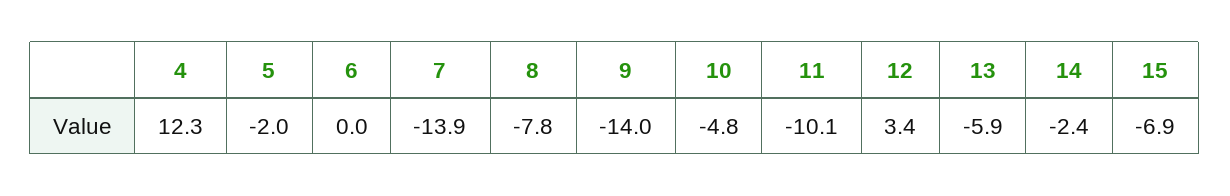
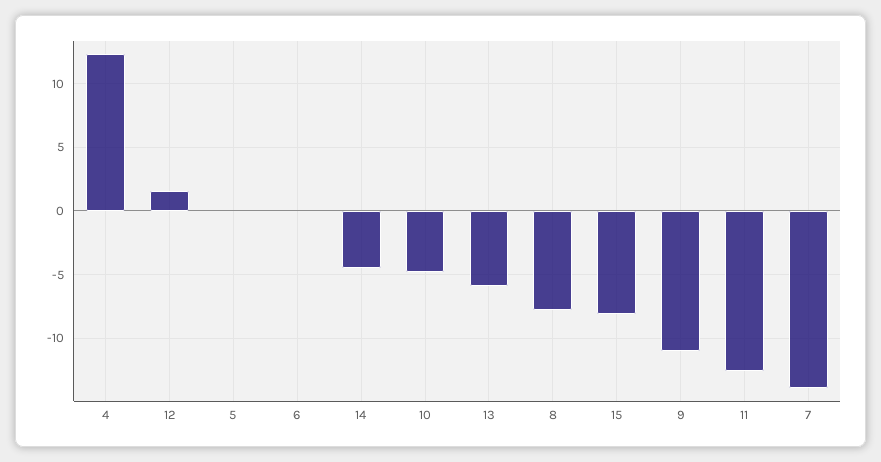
5: -2 -> 0
9: -14 -> -11
11: -10.1 -> -12.5
12: 3.4 -> 1.5
14: -2.4 -> -4.5
15: -6.9 -> -8

